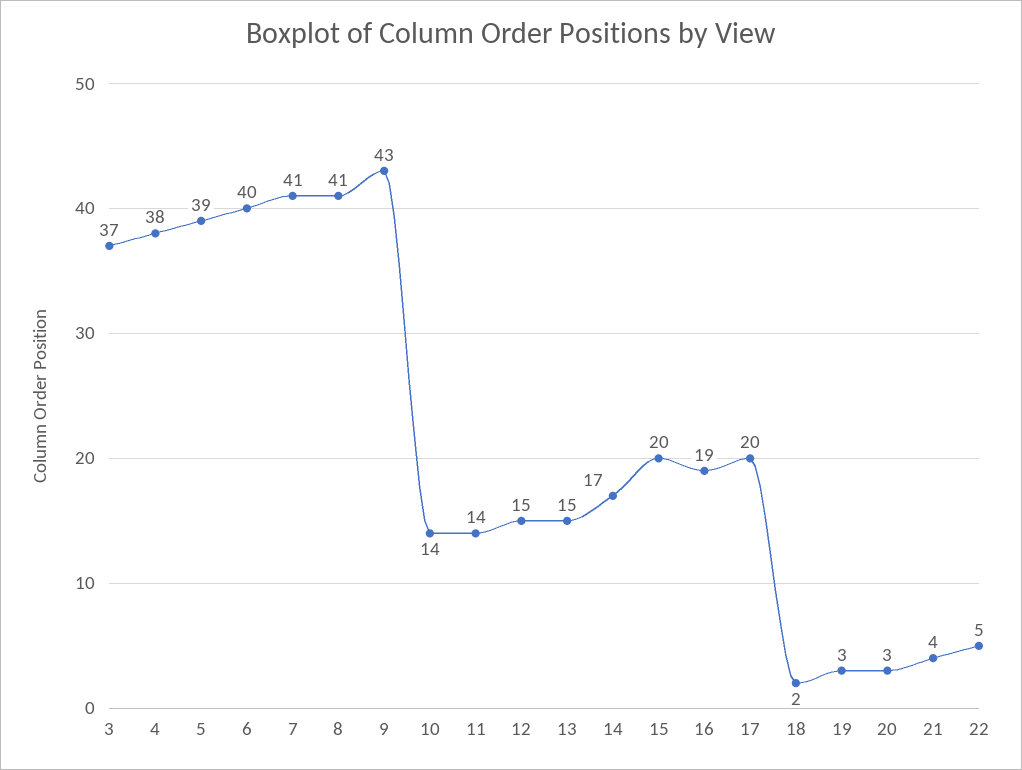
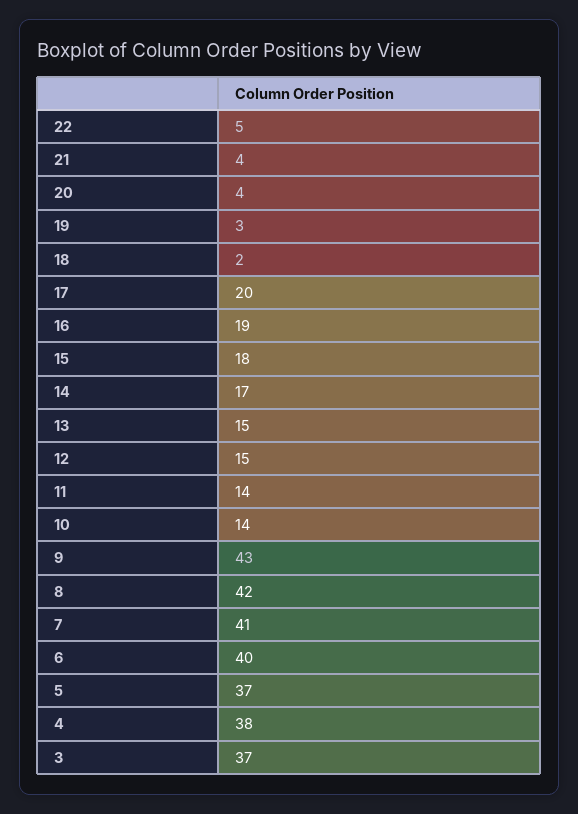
5: 39 -> 37
8: 41 -> 42
15: 20 -> 18
20: 3 -> 4

